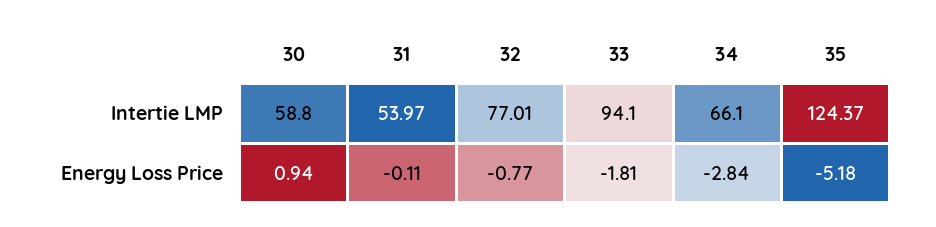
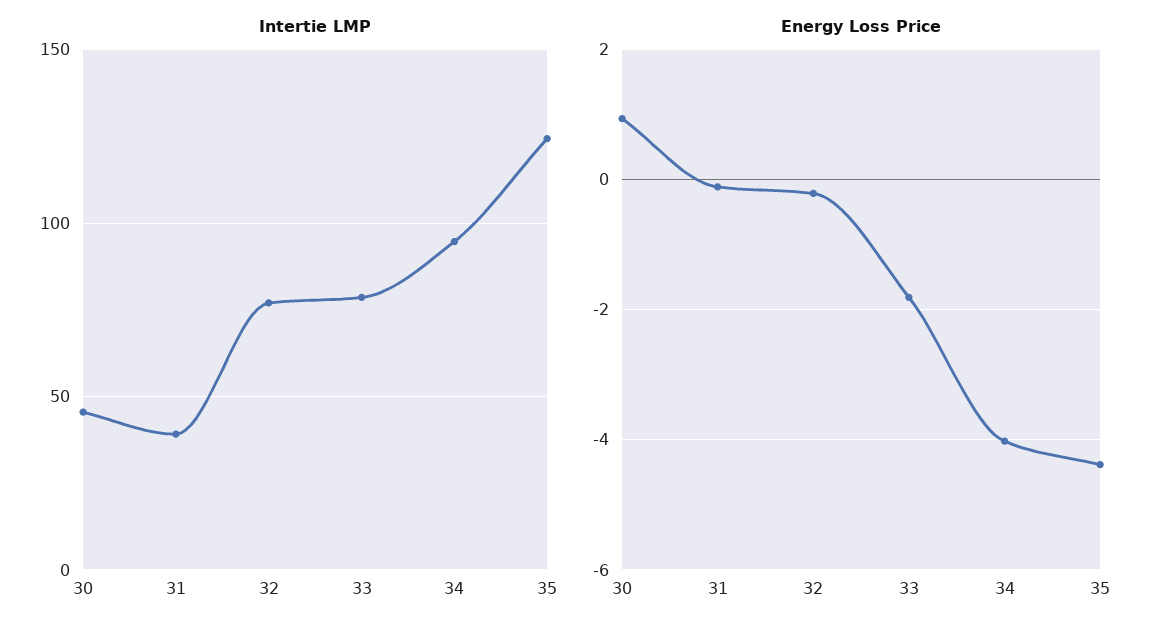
Intertie LMP, 30: 58.8 -> 45
Intertie LMP, 31: 53.97 -> 40
Intertie LMP, 33: 94.1 -> 80
Intertie LMP, 34: 66.1 -> 95
Energy Loss Price, 32: -0.77 -> -0.2
Energy Loss Price, 34: -2.84 -> -4
Energy Loss Price, 35: -5.18 -> -4.4

